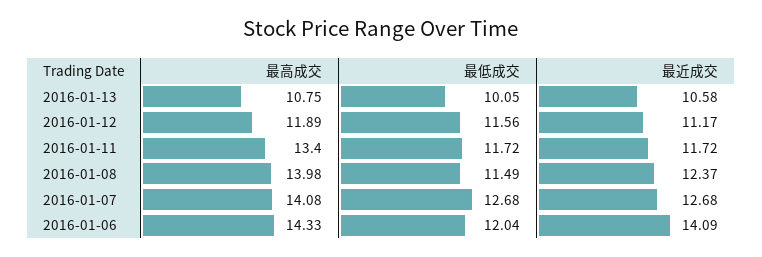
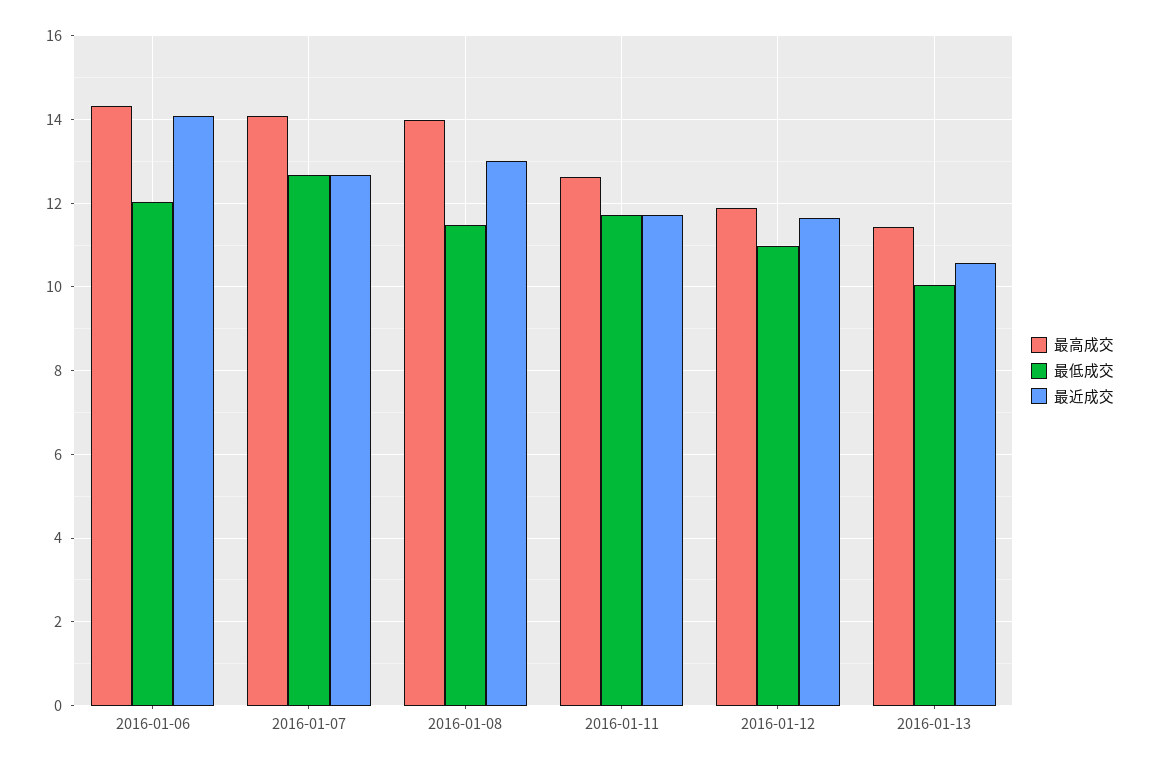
最高成交, 2016-01-13: 10.75 -> 11.4
最低成交, 2016-01-12: 11.56 -> 11
最近成交, 2016-01-12: 11.17 -> 11.6
最高成交, 2016-01-11: 13.4 -> 12.6
最近成交, 2016-01-08: 12.37 -> 13

